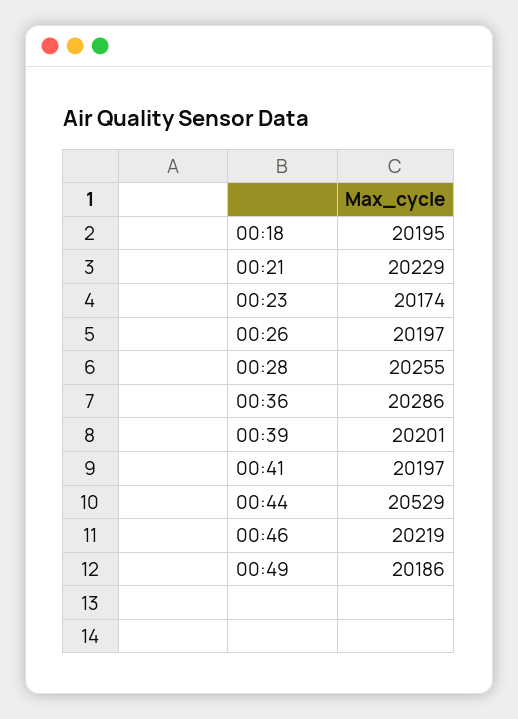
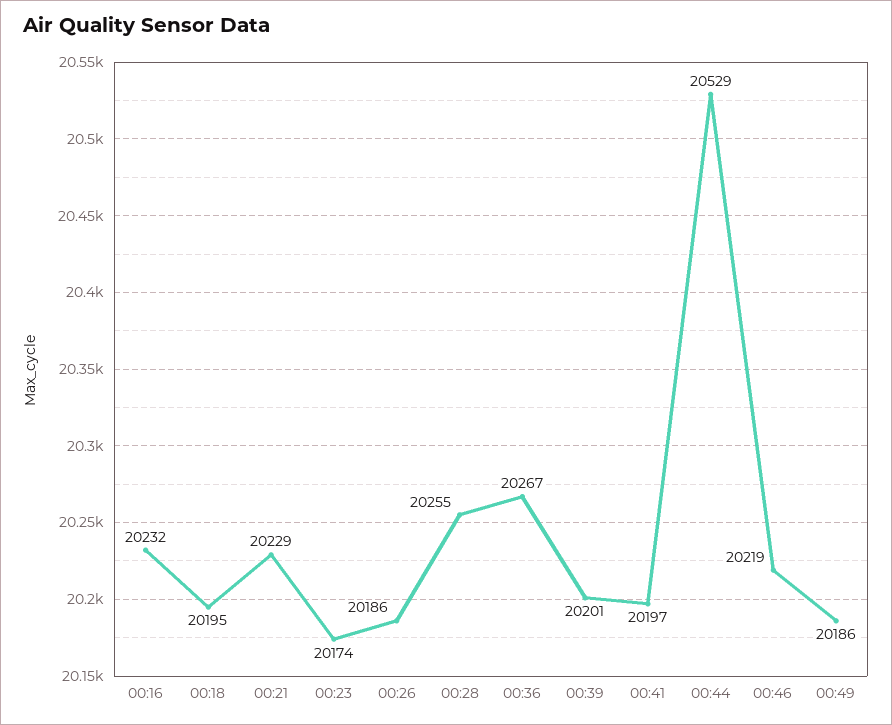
00:26: 20197 -> 20186
00:36: 20286 -> 20267
00:16: none -> 20232

